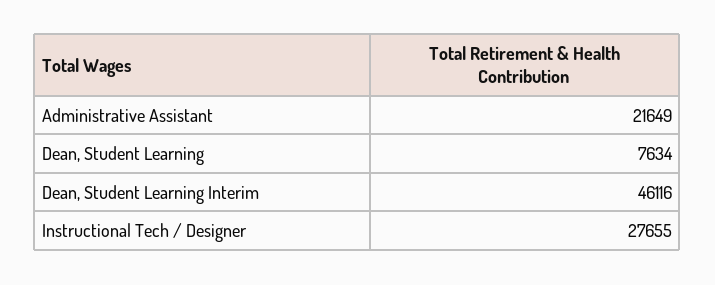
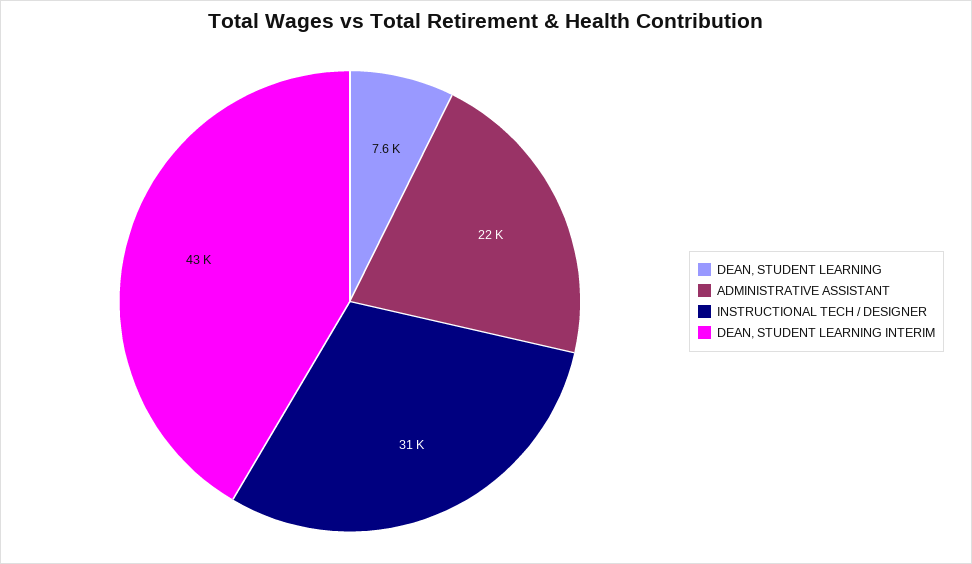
Dean, Student Learning Interim: 46116 -> 43000
Instructional Tech / Designer: 27655 -> 31000

